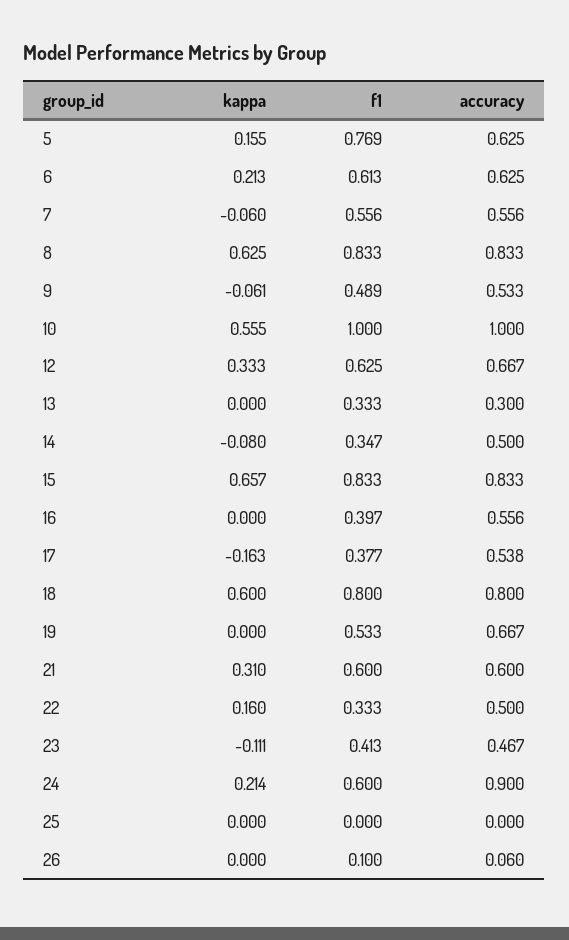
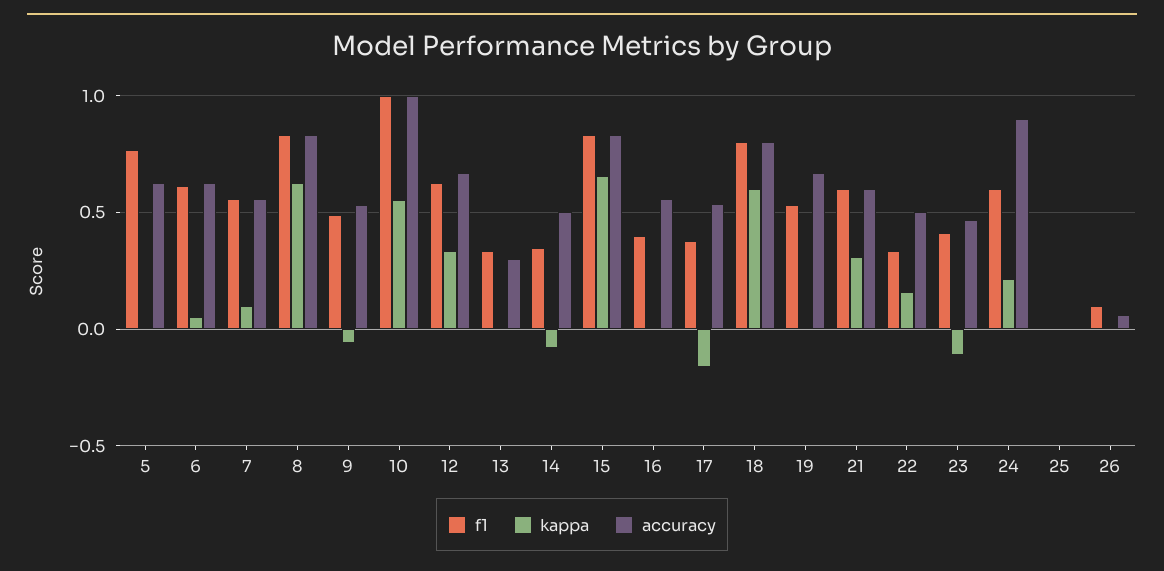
kappa, 5: 0.155 -> 0
kappa, 6: 0.213 -> 0.05
kappa, 7: -0.06 -> 0.1

